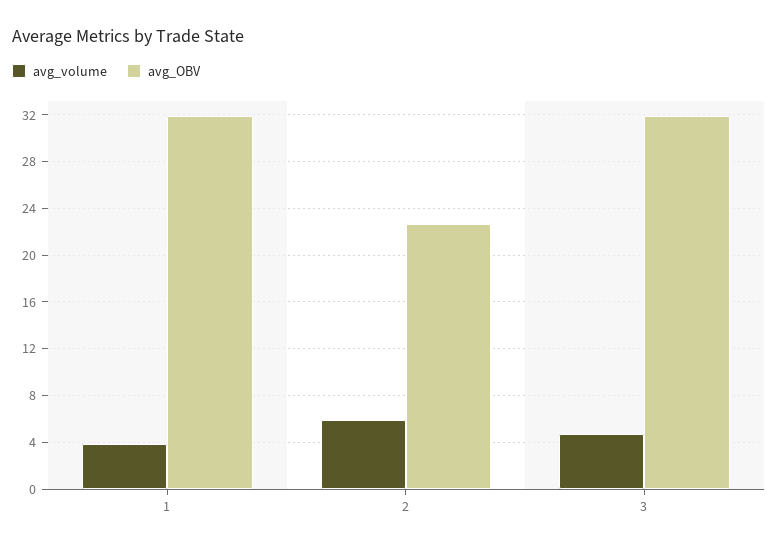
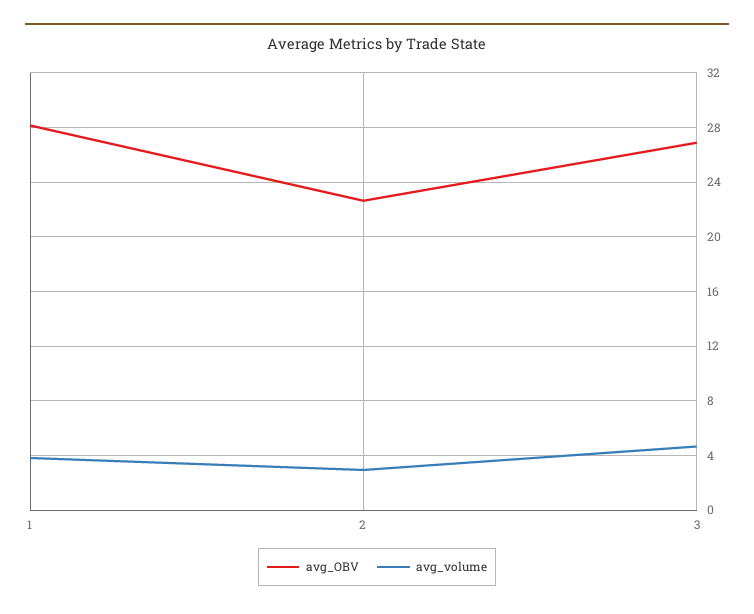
avg_OBV, 1: 32 -> 28
avg_volume, 2: 6 -> 3
avg_OBV, 3: 32 -> 27

